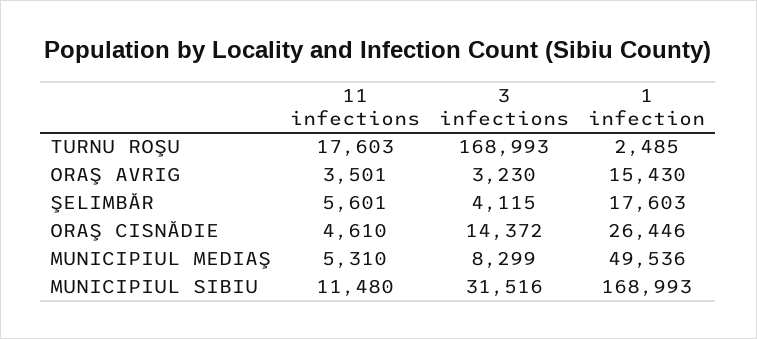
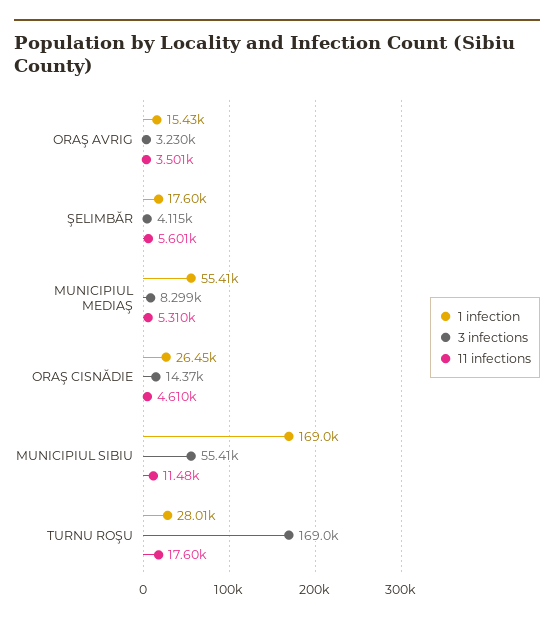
1 infection, TURNU ROŞU: 2485 -> 28010
1 infection, MUNICIPIUL MEDIAŞ: 49536 -> 55410
3 infections, MUNICIPIUL SIBIU: 31516 -> 55410

